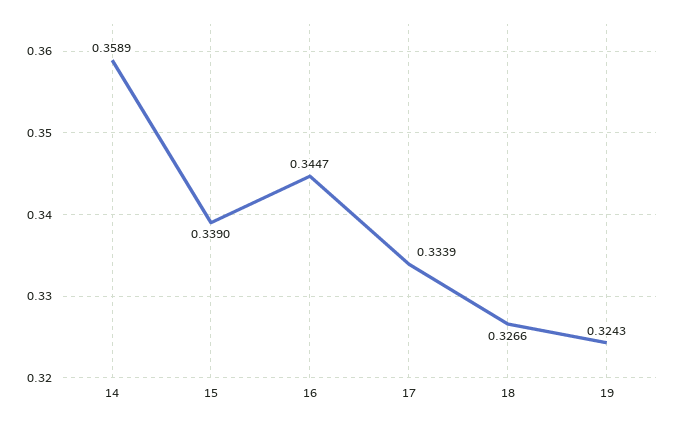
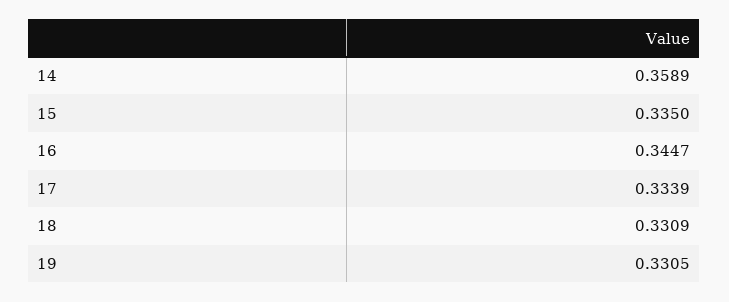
15: 0.339 -> 0.335
18: 0.3266 -> 0.3309
19: 0.3243 -> 0.3305

